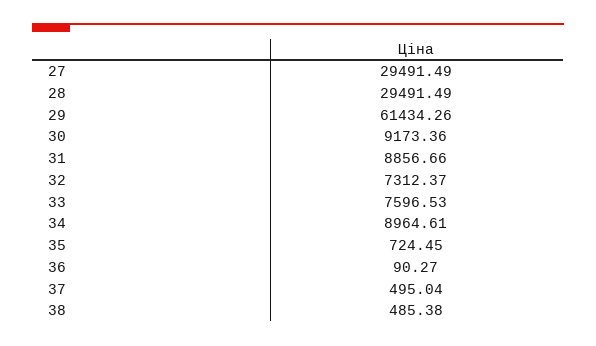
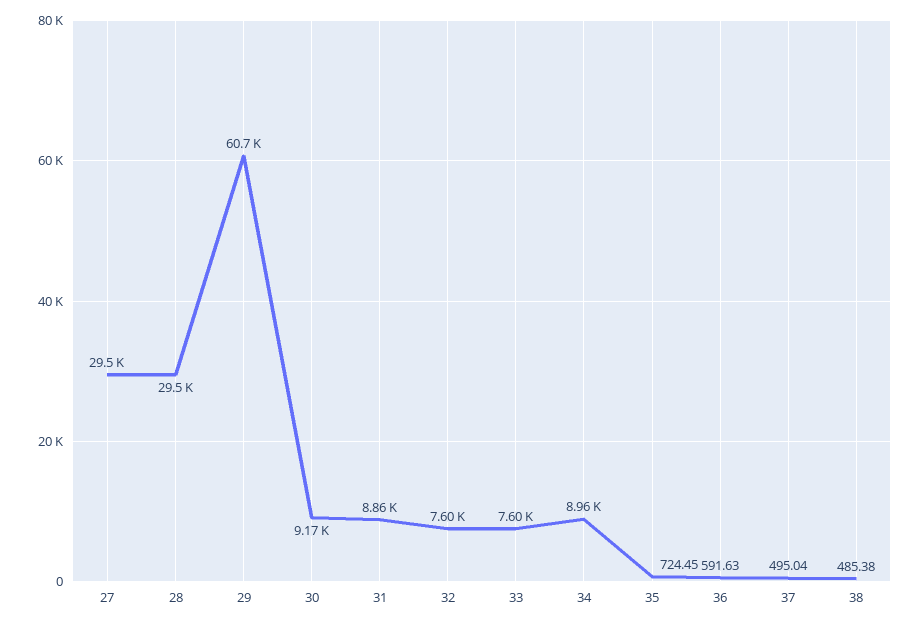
29: 61434.26 -> 60700
32: 7312.37 -> 7600
36: 90.27 -> 591.63

